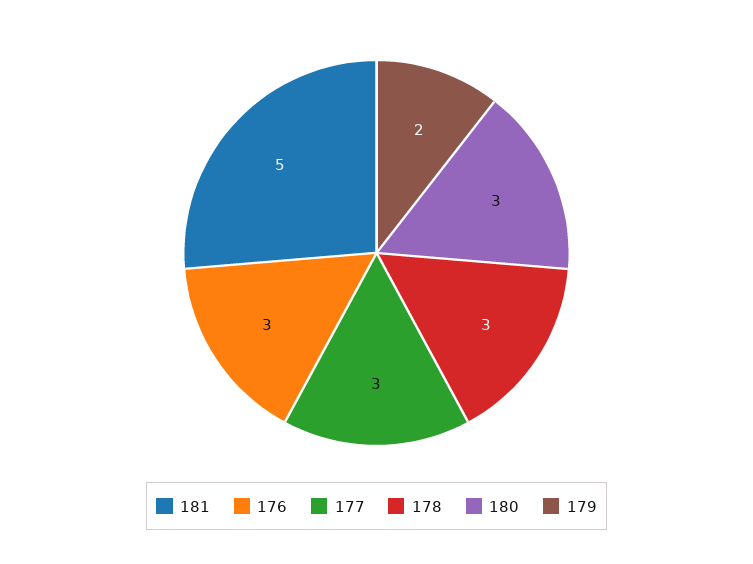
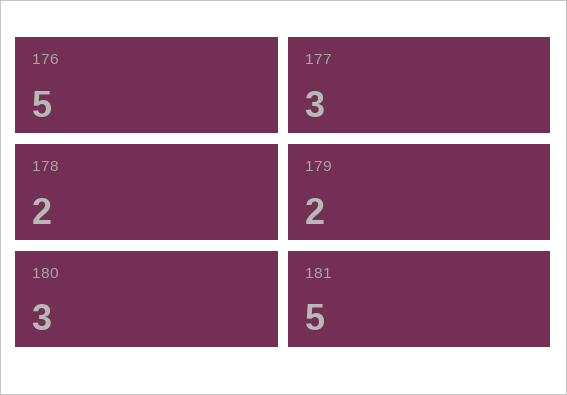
176: 3 -> 5
178: 3 -> 2

